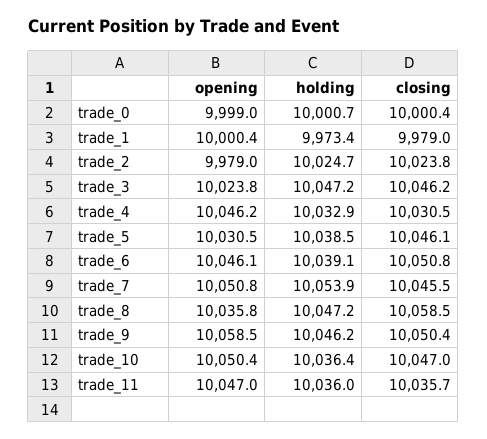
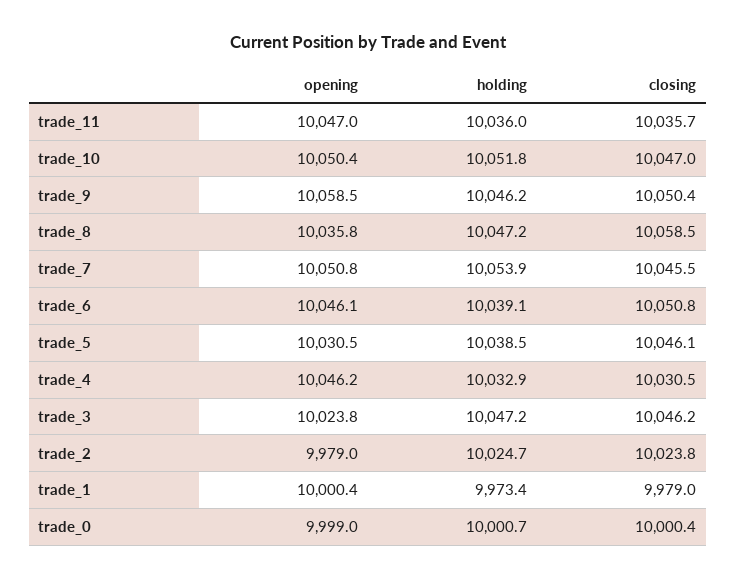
holding, trade_10: 10036.4 -> 10051.8

